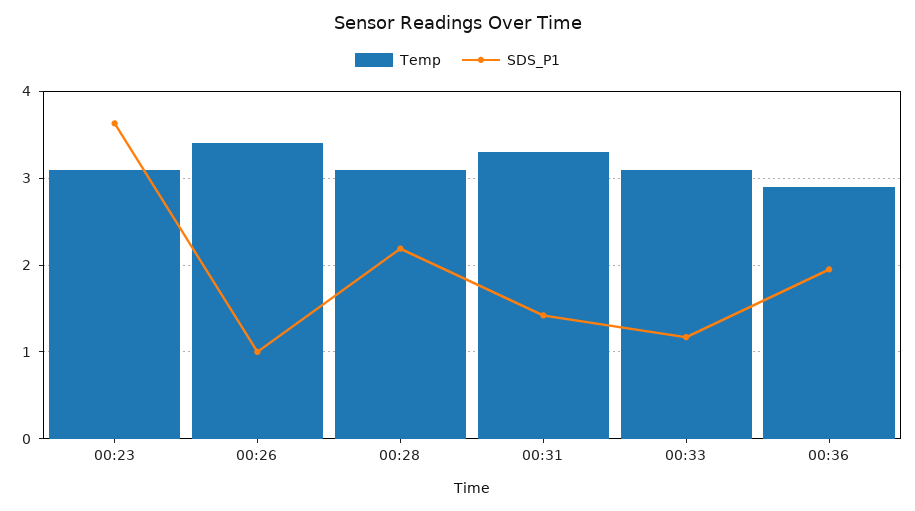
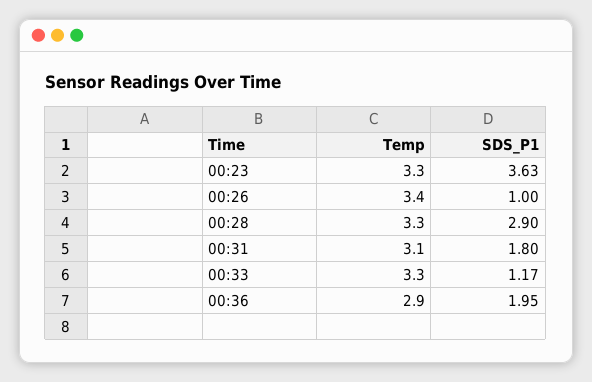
Temp, 00:23: 3.1 -> 3.3
Temp, 00:28: 3.1 -> 3.3
SDS_P1, 00:28: 2.2 -> 2.9
Temp, 00:31: 3.3 -> 3.1
SDS_P1, 00:31: 1.4 -> 1.8
Temp, 00:33: 3.1 -> 3.3

